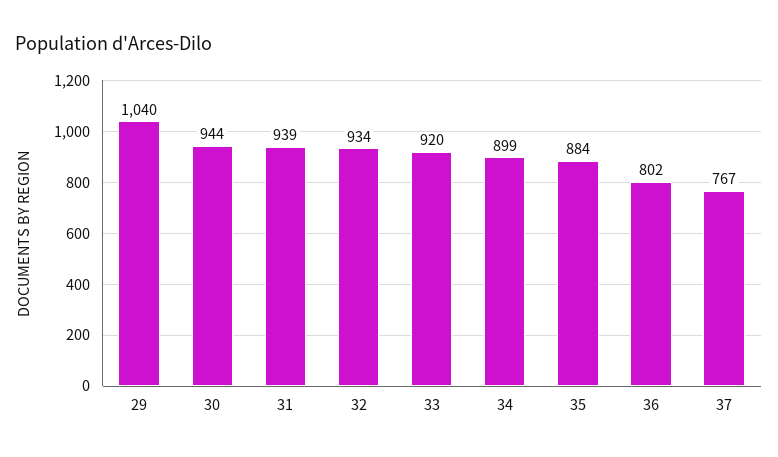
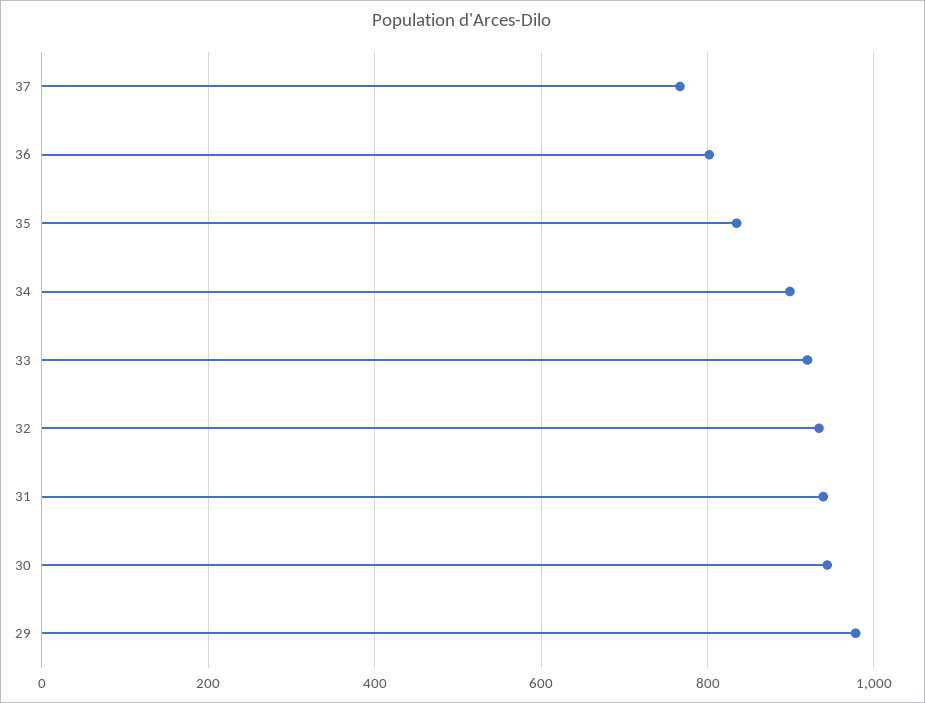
29: 1040 -> 980
35: 884 -> 840

